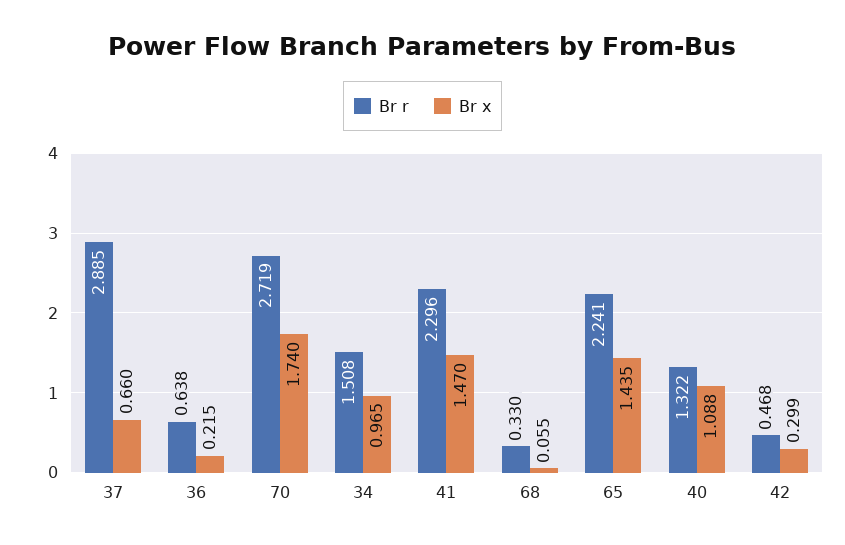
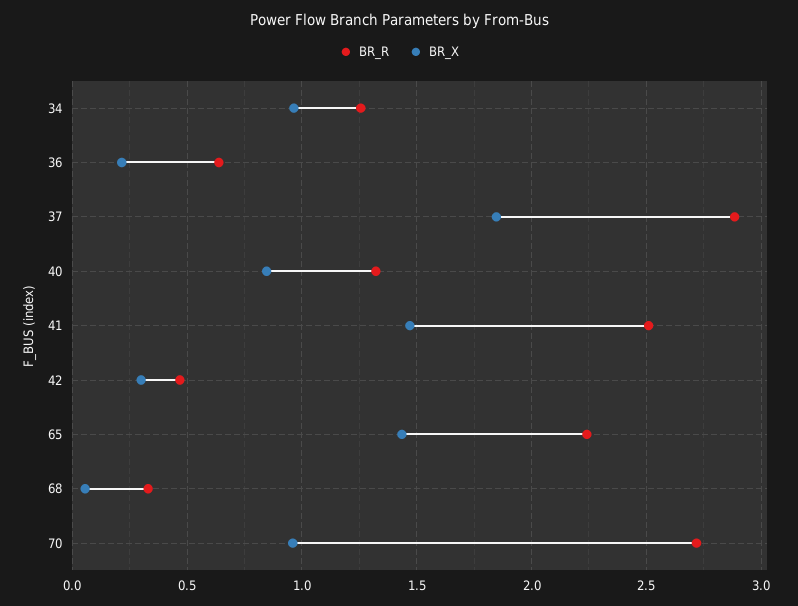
Br x, 37: 0.66 -> 1.85
Br x, 70: 1.74 -> 0.95
Br r, 34: 1.508 -> 1.25
Br r, 41: 2.296 -> 2.5
Br x, 40: 1.088 -> 0.85

